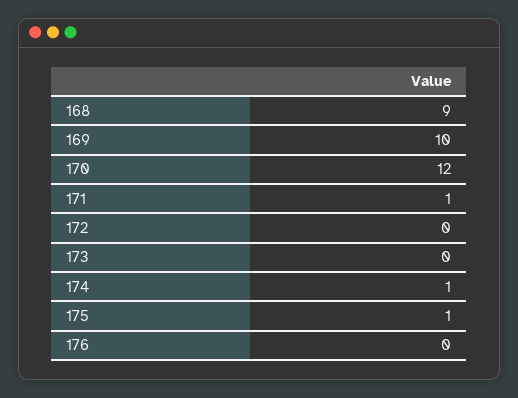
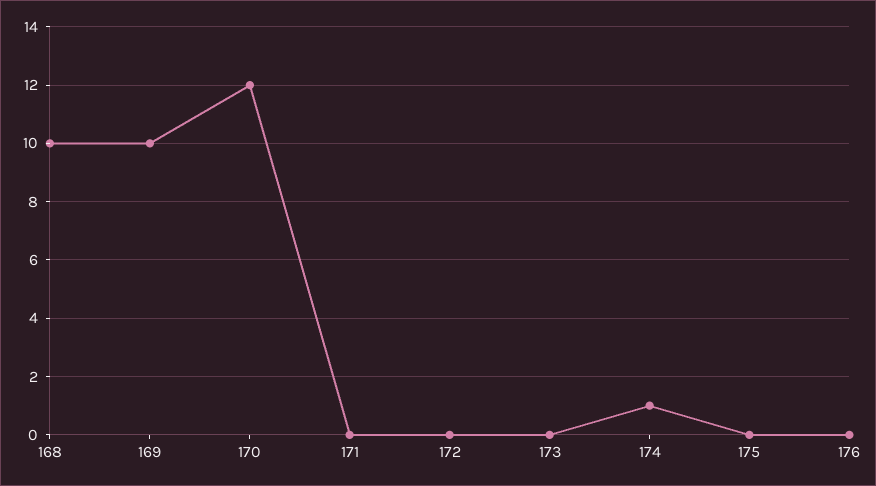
168: 9 -> 10
171: 1 -> 0
175: 1 -> 0

